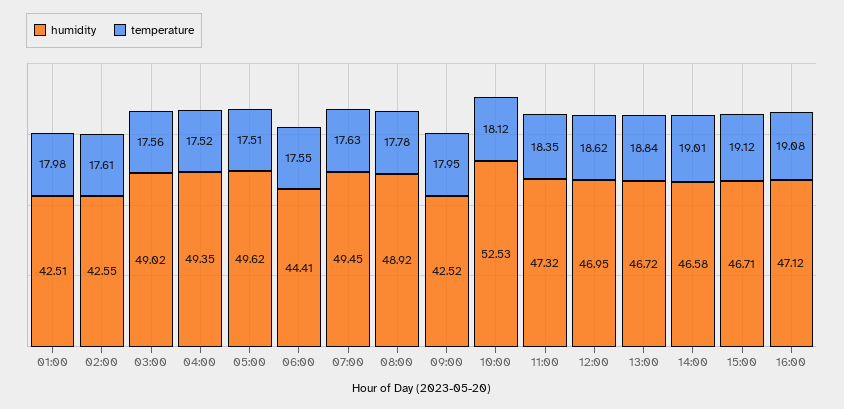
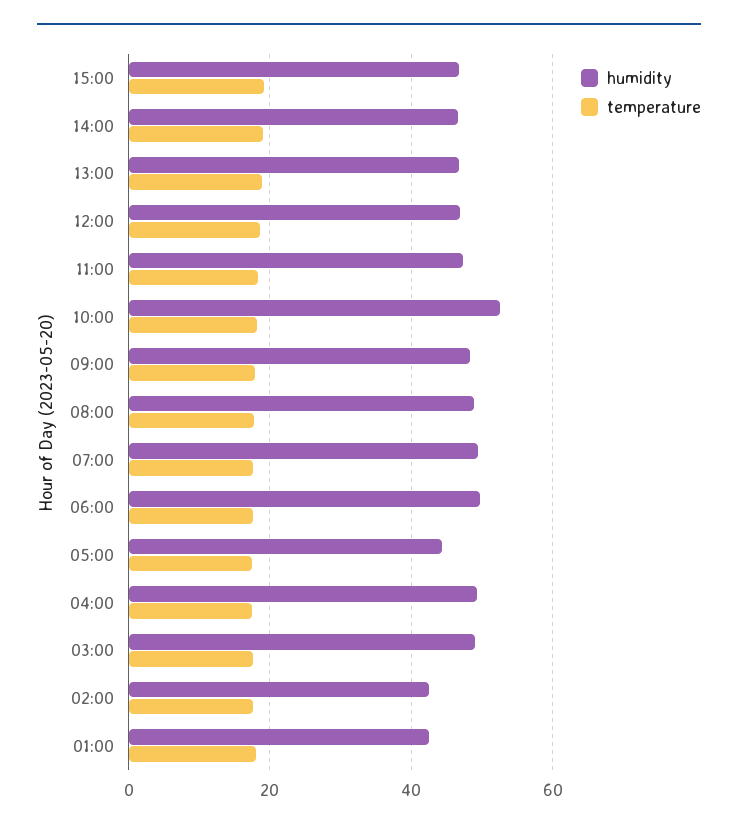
humidity, 05:00: 49.62 -> 44
humidity, 06:00: 44.41 -> 50
humidity, 09:00: 42.52 -> 48
humidity, 16:00: 47.12 -> none
temperature, 16:00: 19.08 -> none

